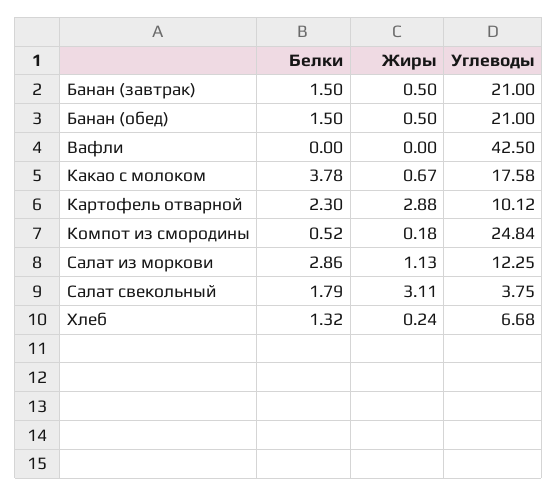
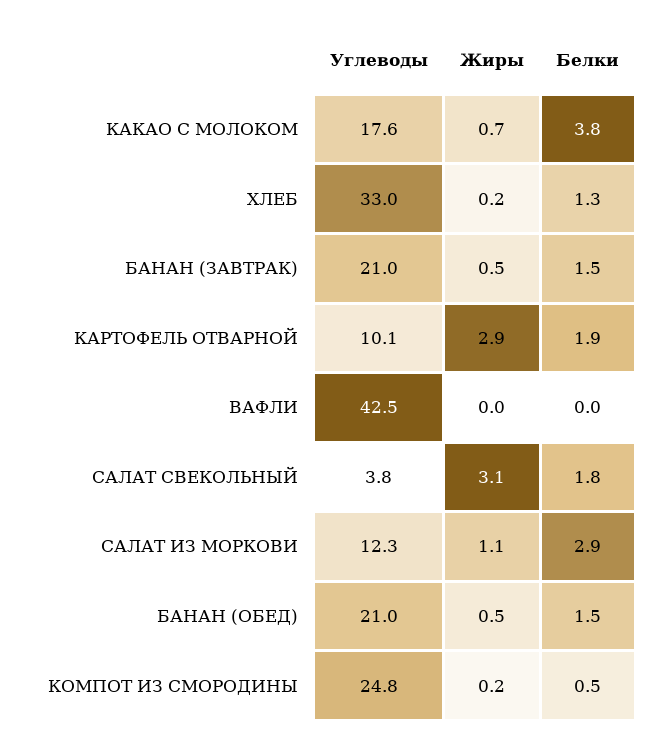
Белки, Картофель отварной: 2.3 -> 1.9
Углеводы, Хлеб: 6.68 -> 33

